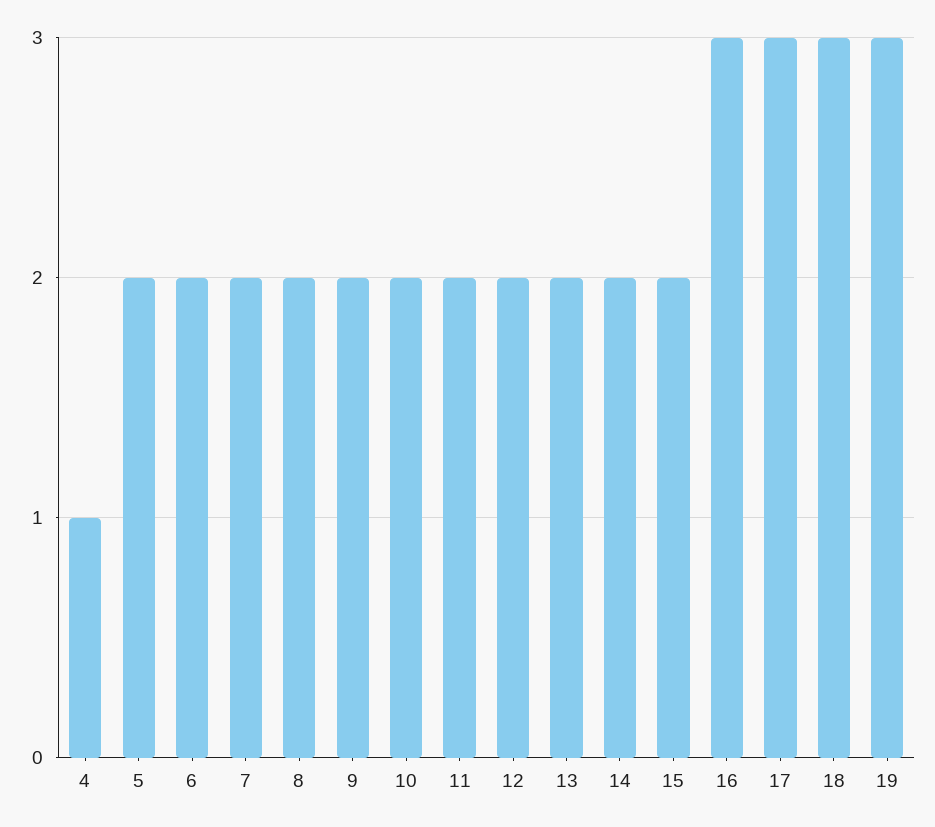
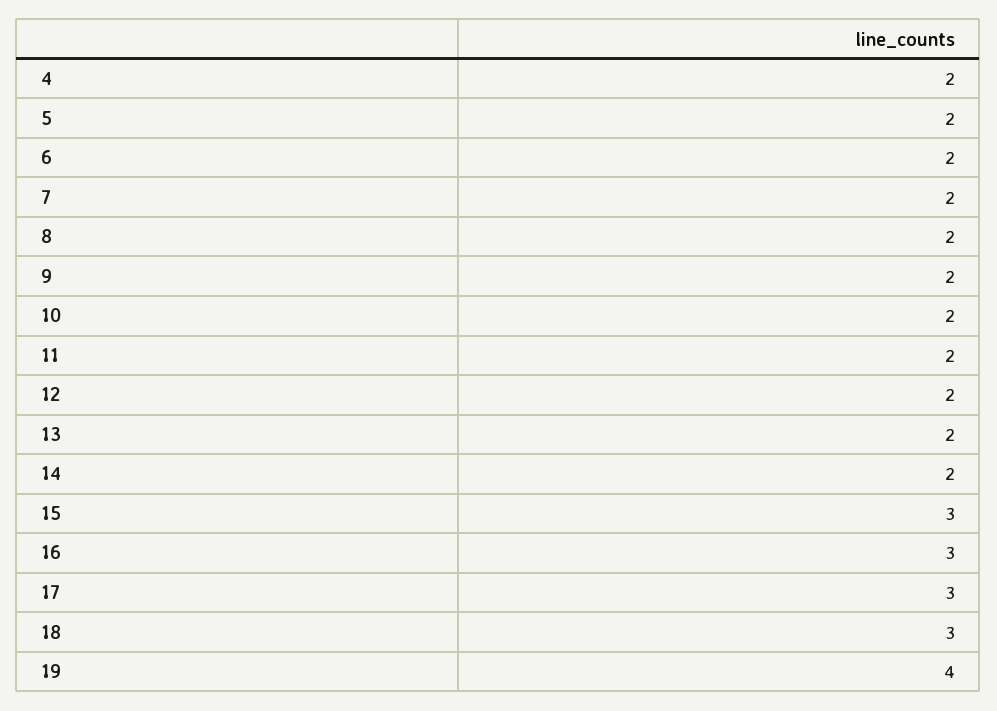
4: 1 -> 2
15: 2 -> 3
19: 3 -> 4

